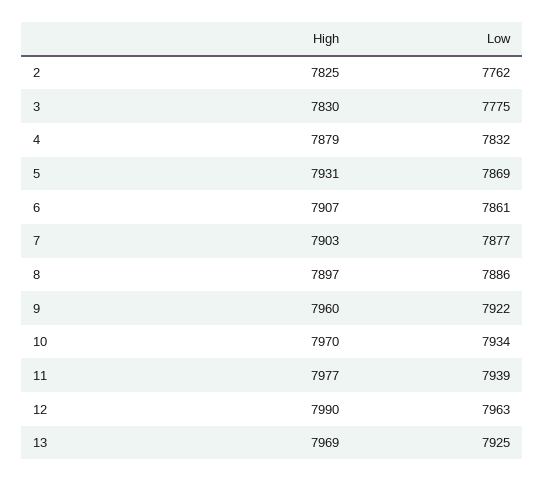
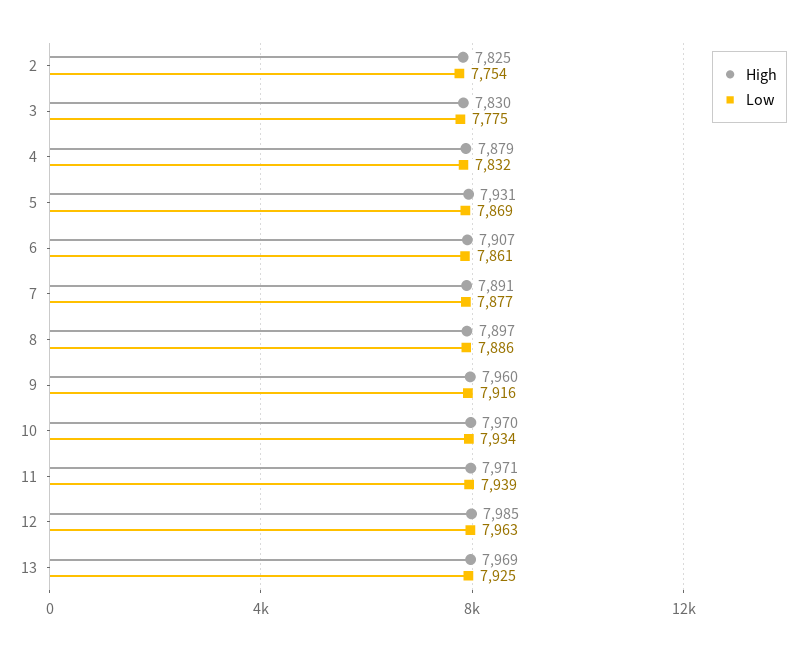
Low, 2: 7762 -> 7754
High, 7: 7903 -> 7891
Low, 9: 7922 -> 7916
High, 11: 7977 -> 7971
High, 12: 7990 -> 7985

